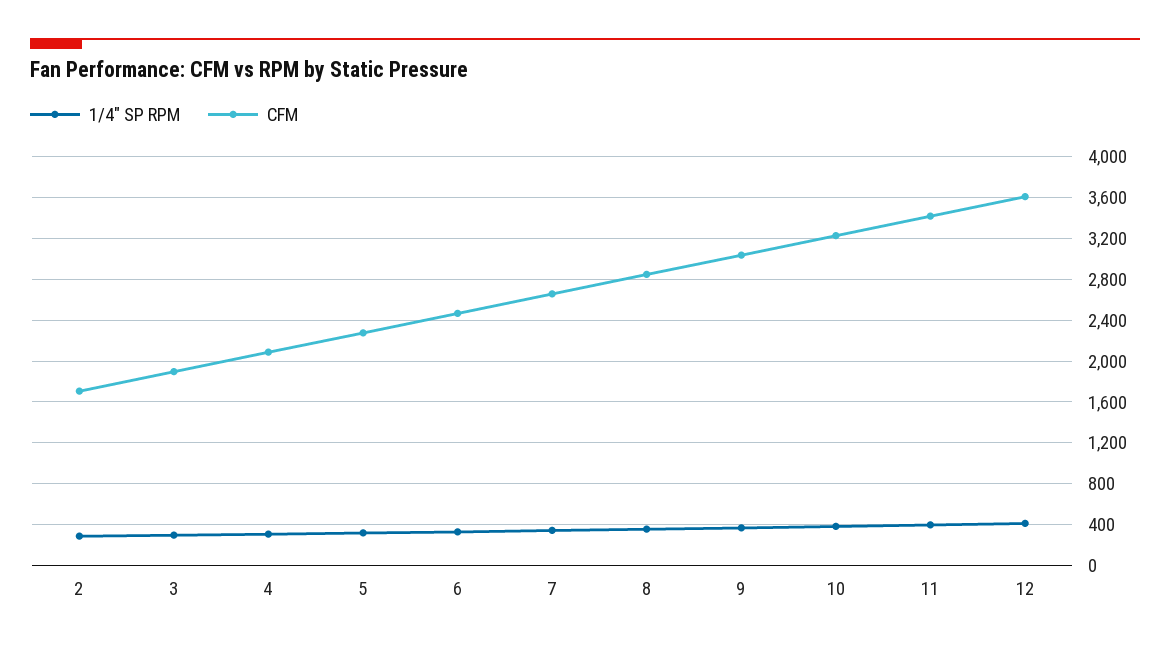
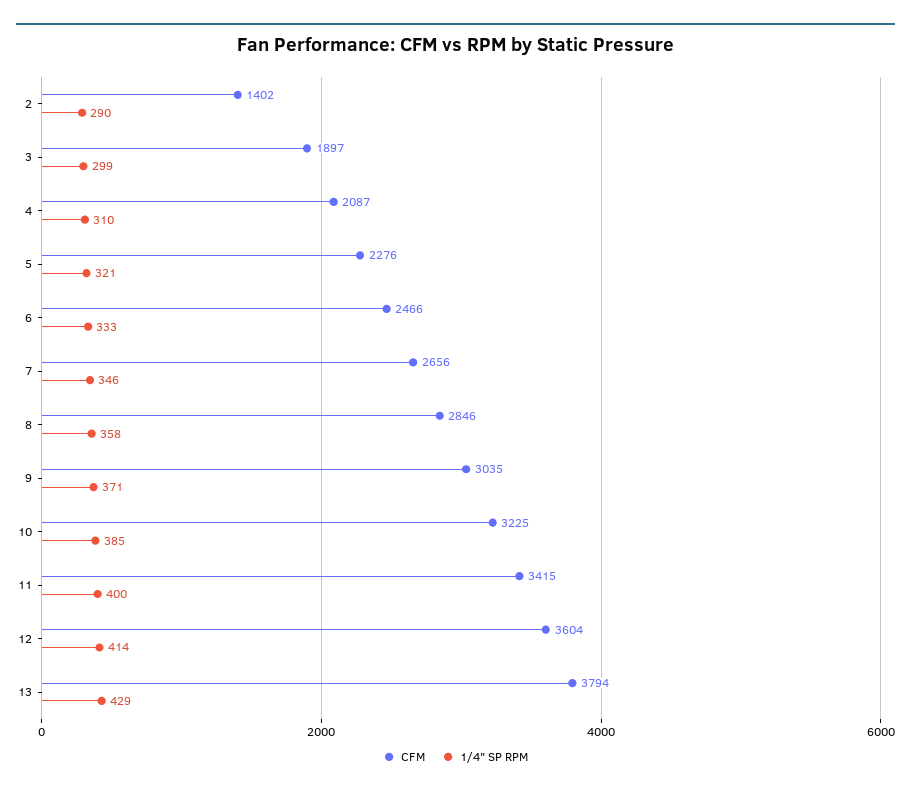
CFM, 2: 1700 -> 1402
CFM, 13: none -> 3794
1/4" SP RPM, 13: none -> 429

